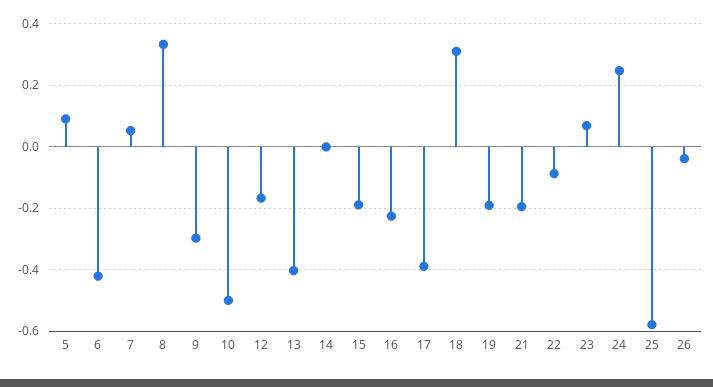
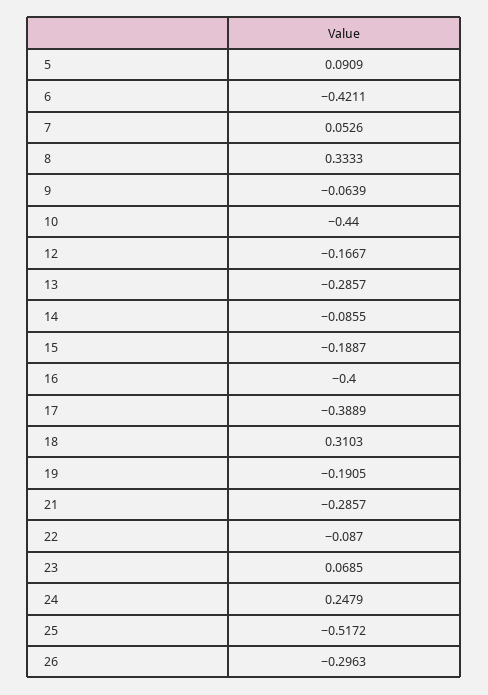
9: -0.3 -> -0.0639
10: -0.5 -> -0.44
13: -0.4 -> -0.2857
14: 0 -> -0.0855
16: -0.22 -> -0.4
21: -0.2 -> -0.2857
25: -0.58 -> -0.5172
26: -0.04 -> -0.2963

